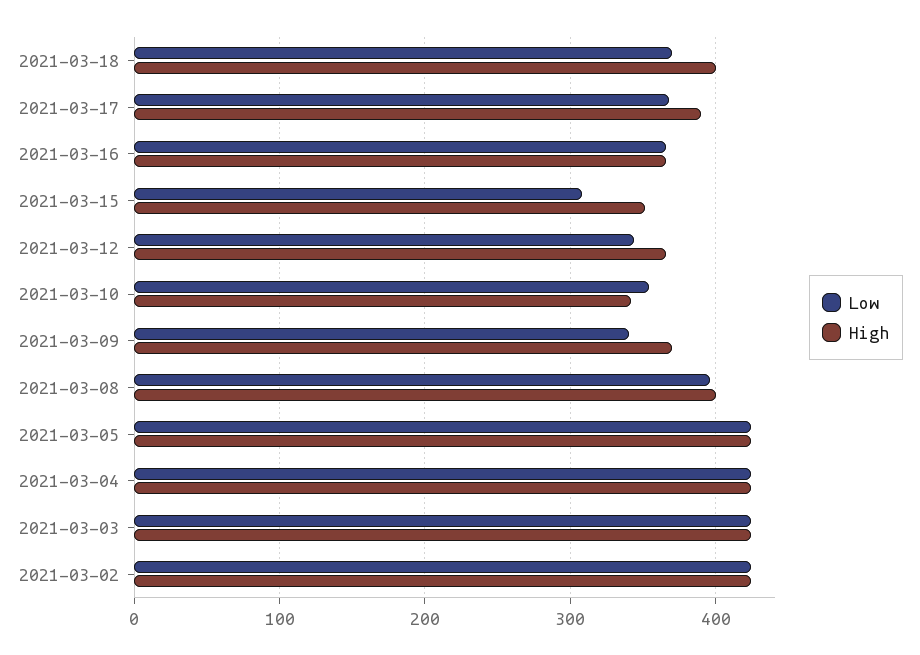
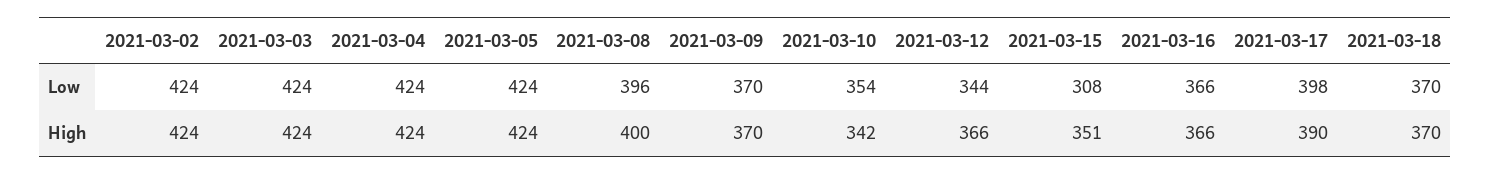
High, 2021-03-18: 400 -> 370
Low, 2021-03-17: 370 -> 398
Low, 2021-03-09: 340 -> 370

